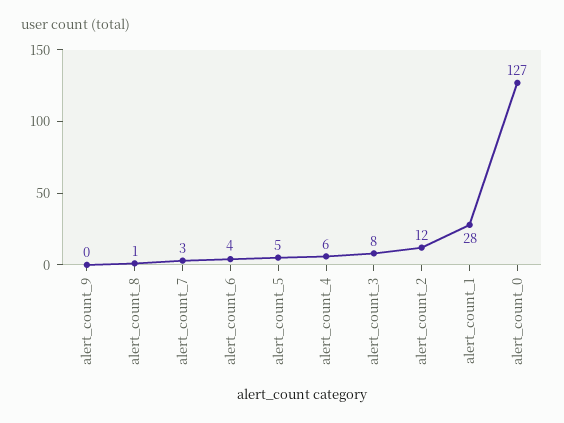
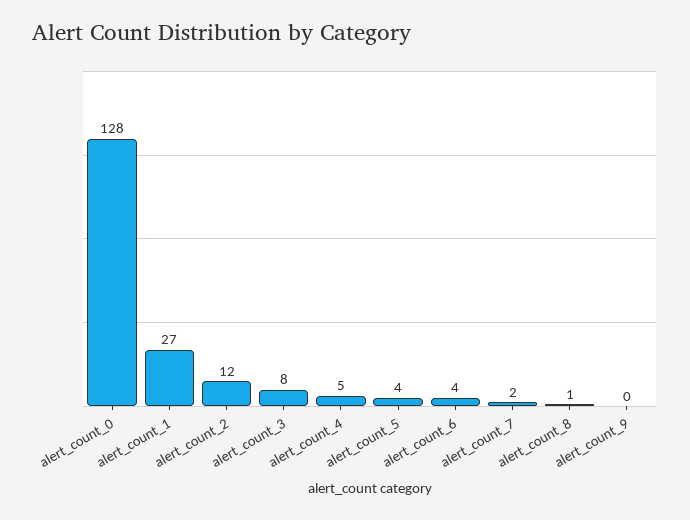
alert_count_7: 3 -> 2
alert_count_5: 5 -> 4
alert_count_4: 6 -> 5
alert_count_1: 28 -> 27
alert_count_0: 127 -> 128

